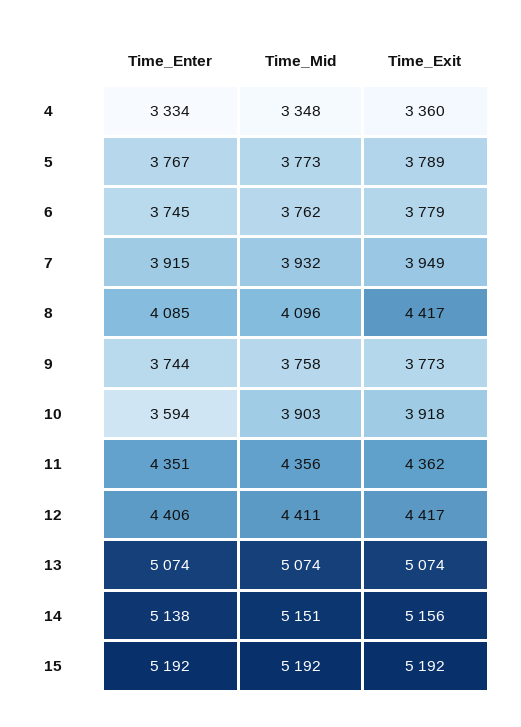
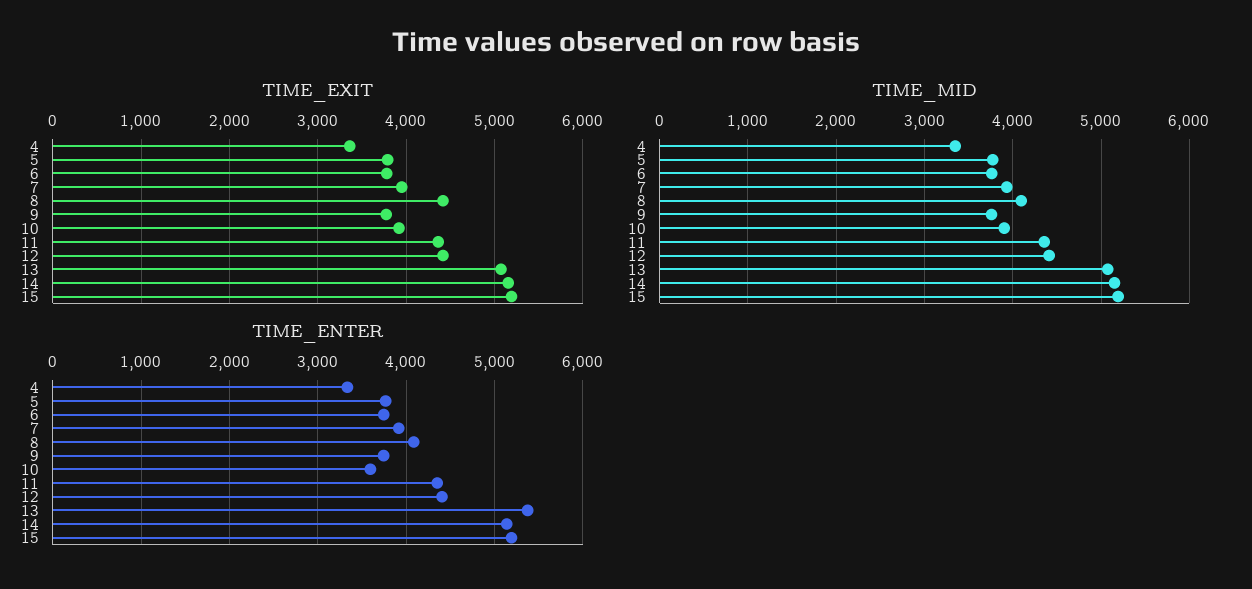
Time_Enter, 13: 5074 -> 5400

